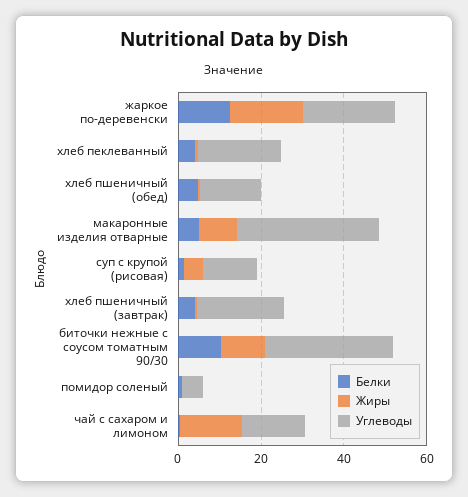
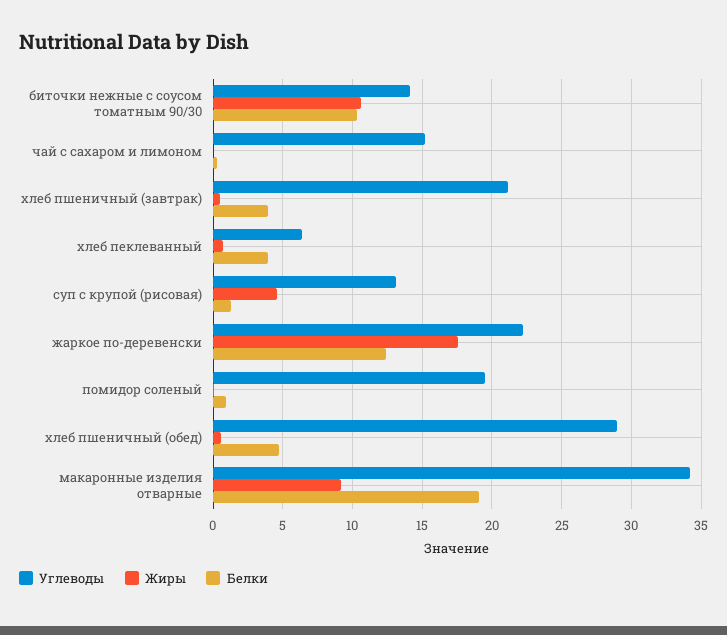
Углеводы, хлеб пеклеванный: 20 -> 6.5
Углеводы, хлеб пшеничный (обед): 15 -> 29
Белки, макаронные изделия отварные: 5 -> 19
Углеводы, биточки нежные с соусом томатным 90/30: 30 -> 14
Углеводы, помидор соленый: 5 -> 19.5
Жиры, чай с сахаром и лимоном: 15 -> 0

